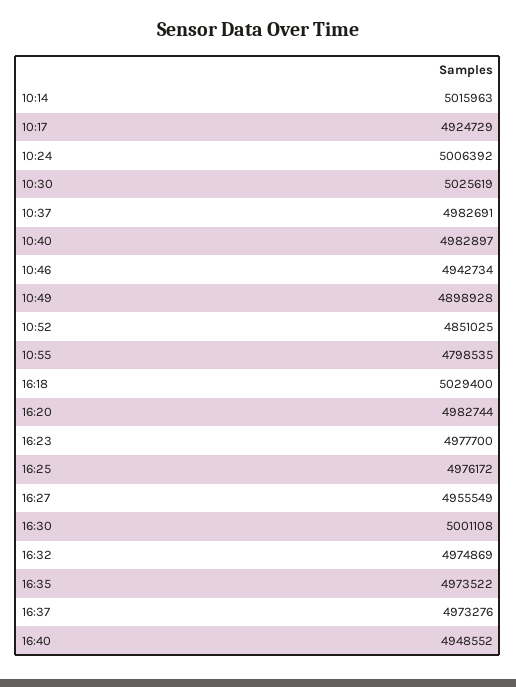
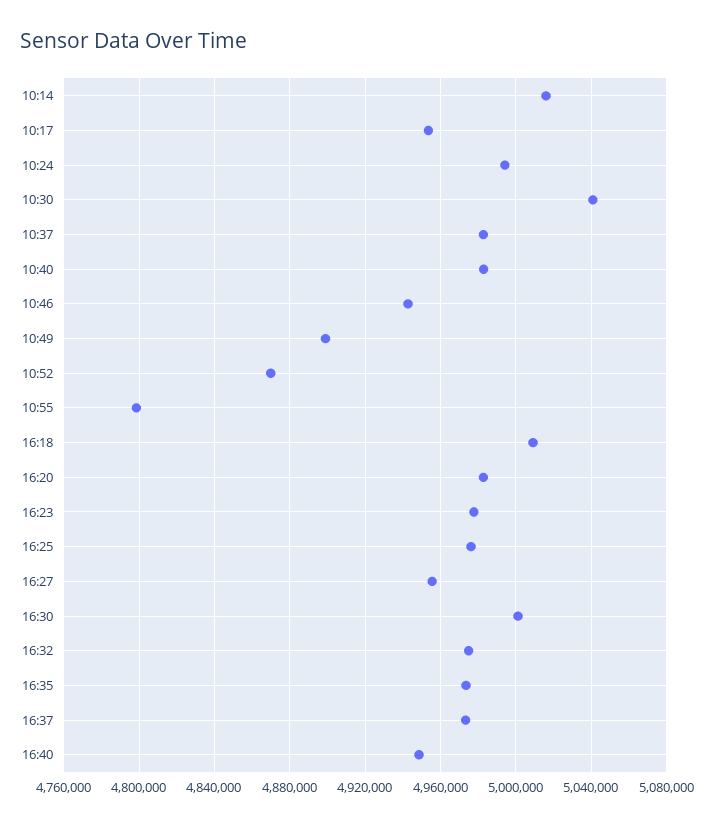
10:17: 4924729 -> 4955000
10:24: 5006392 -> 4995000
10:30: 5025619 -> 5040000
10:52: 4851025 -> 4870000
16:18: 5029400 -> 5010000

